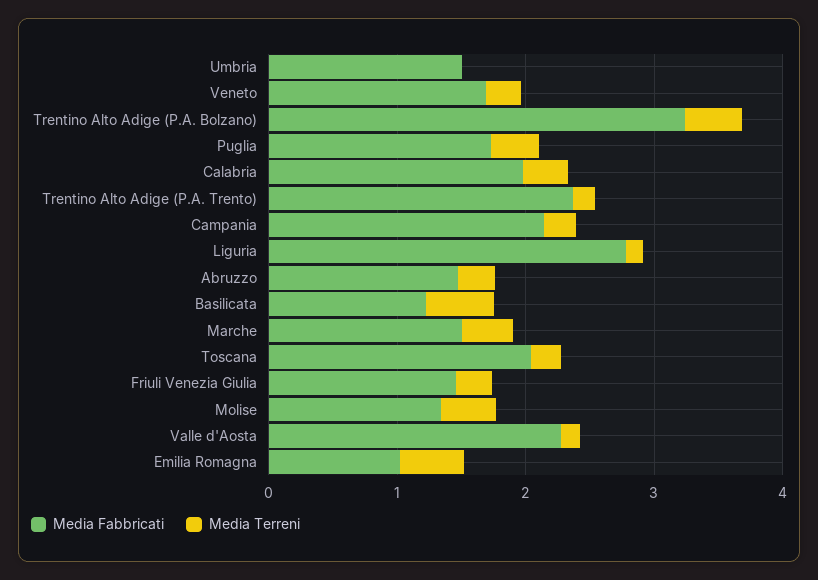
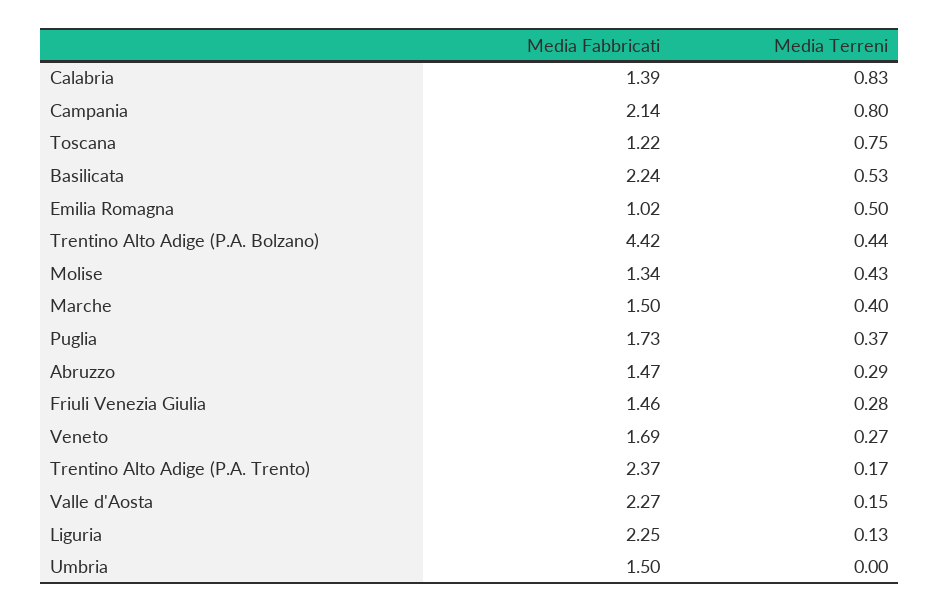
Media Fabbricati, Trentino Alto Adige (P.A. Bolzano): 3.2 -> 4.42
Media Fabbricati, Calabria: 2 -> 1.39
Media Terreni, Calabria: 0.4 -> 0.83
Media Terreni, Campania: 0.2 -> 0.8
Media Fabbricati, Liguria: 2.8 -> 2.25
Media Fabbricati, Basilicata: 1.2 -> 2.24
Media Fabbricati, Toscana: 2 -> 1.22
Media Terreni, Toscana: 0.2 -> 0.75

